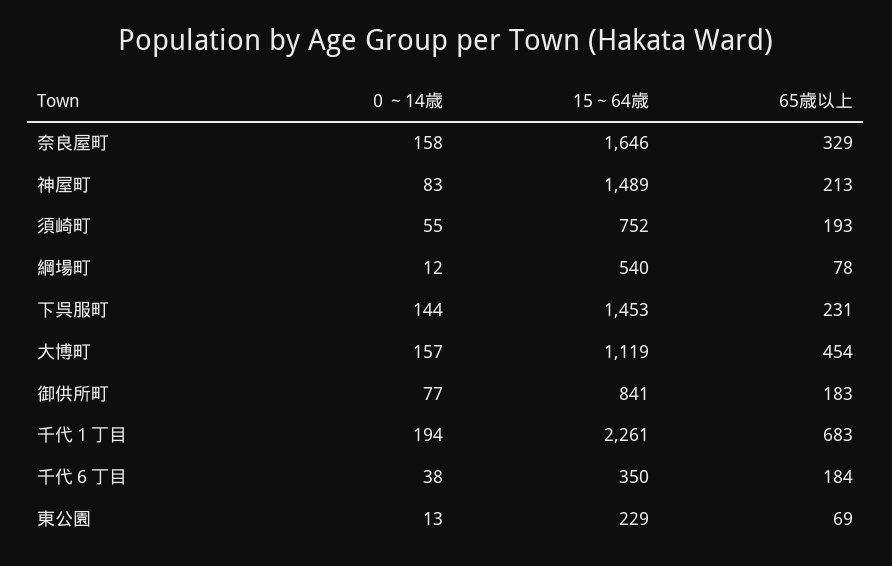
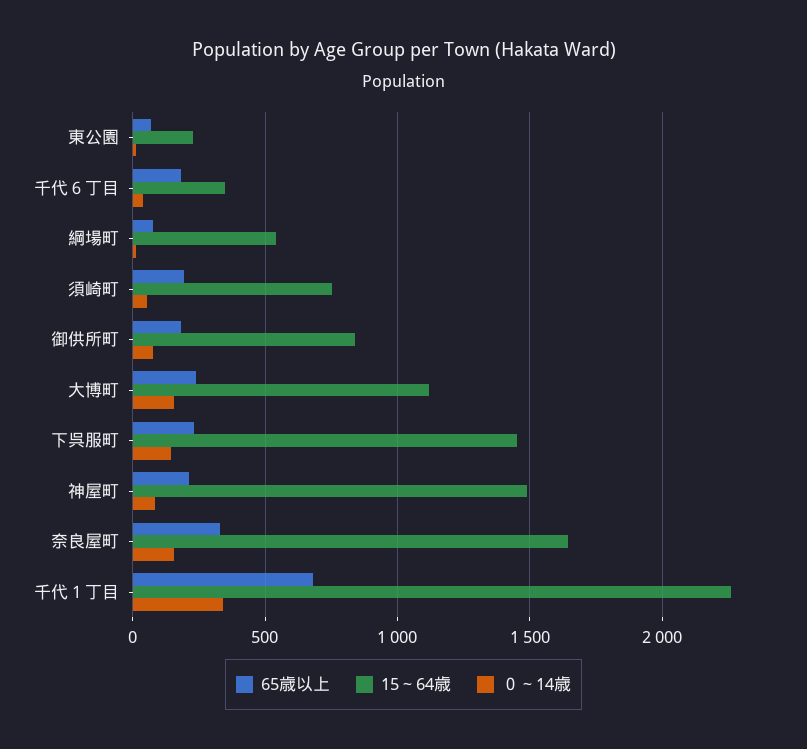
65歳以上, 大博町: 454 -> 250
０～14歳, 千代１丁目: 194 -> 350

